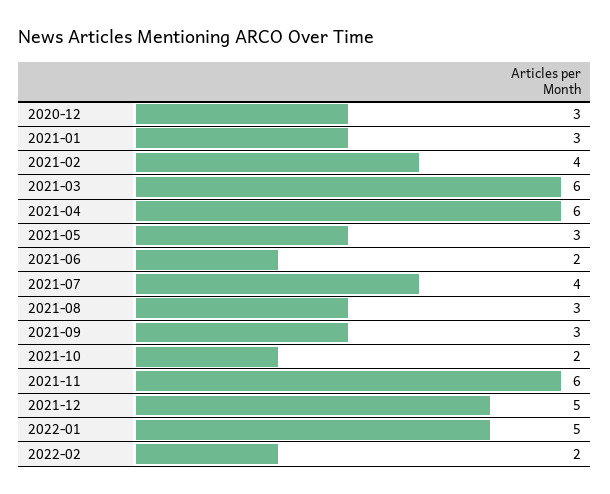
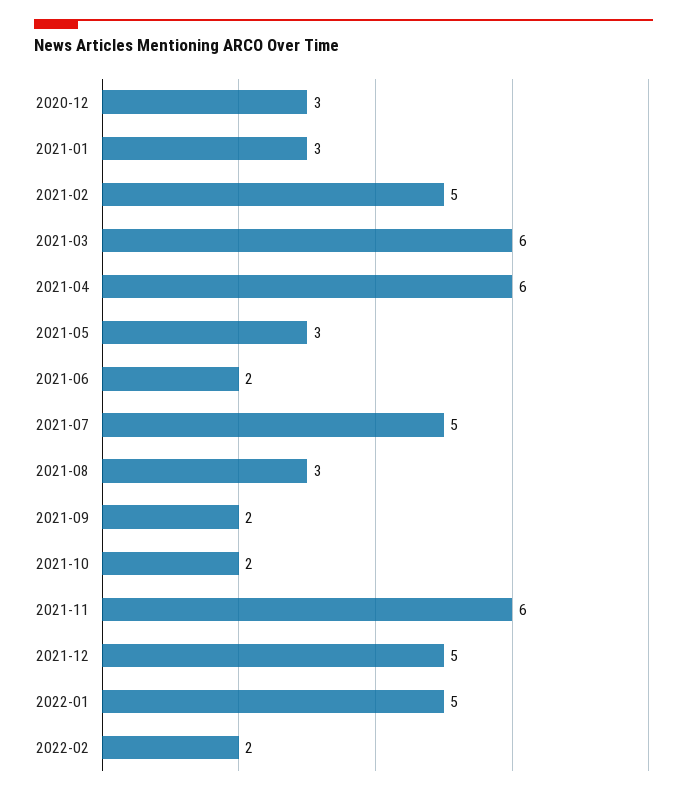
2021-02: 4 -> 5
2021-07: 4 -> 5
2021-09: 3 -> 2

